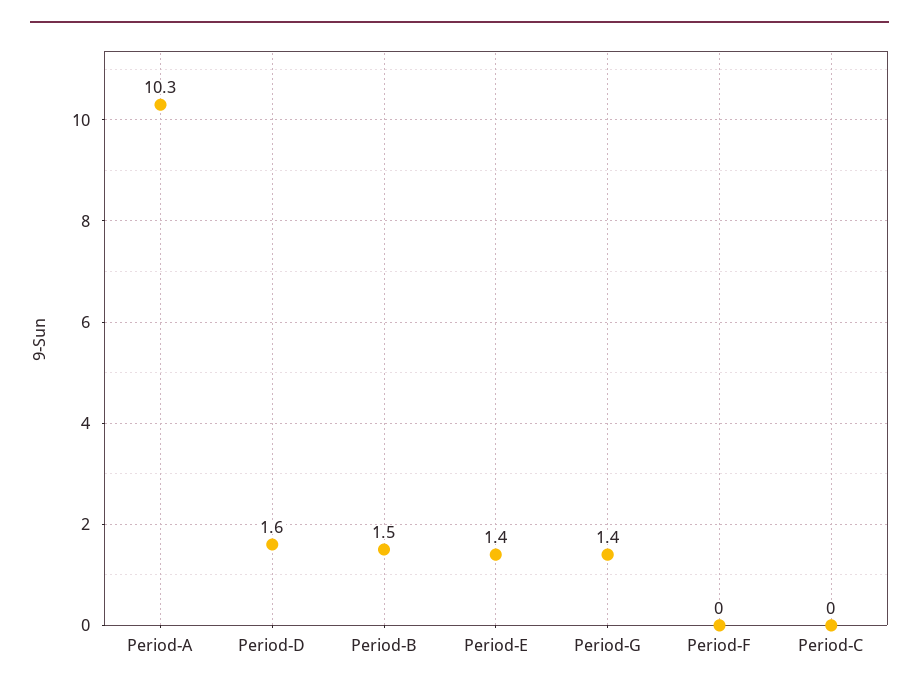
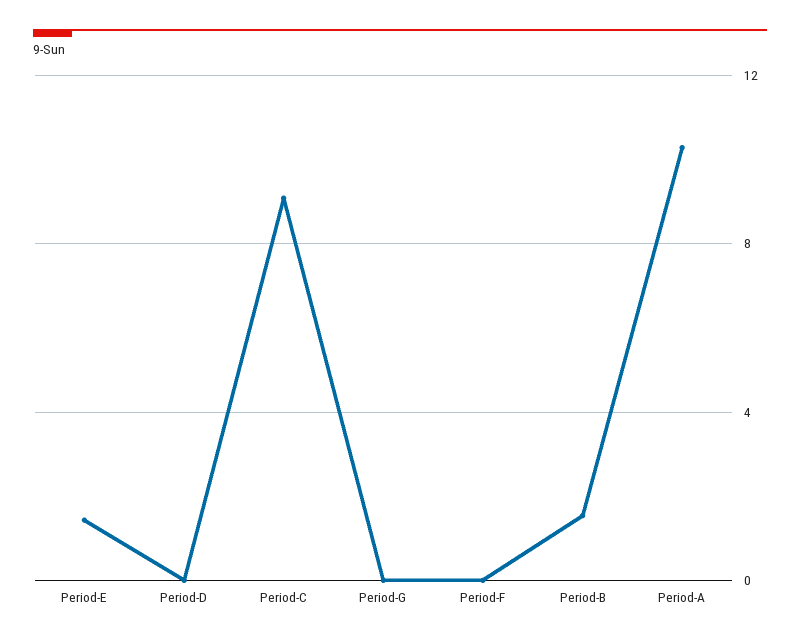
Period-D: 1.6 -> 0
Period-G: 1.4 -> 0
Period-C: 0 -> 9

